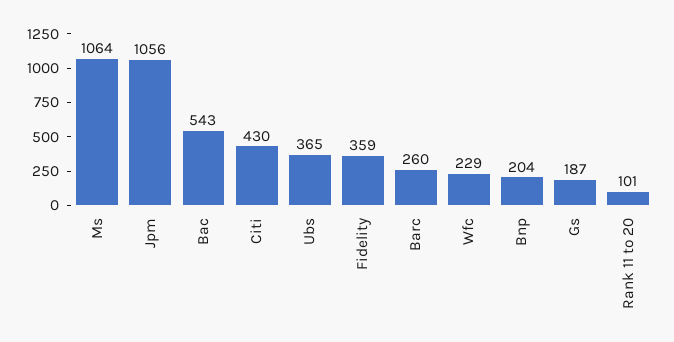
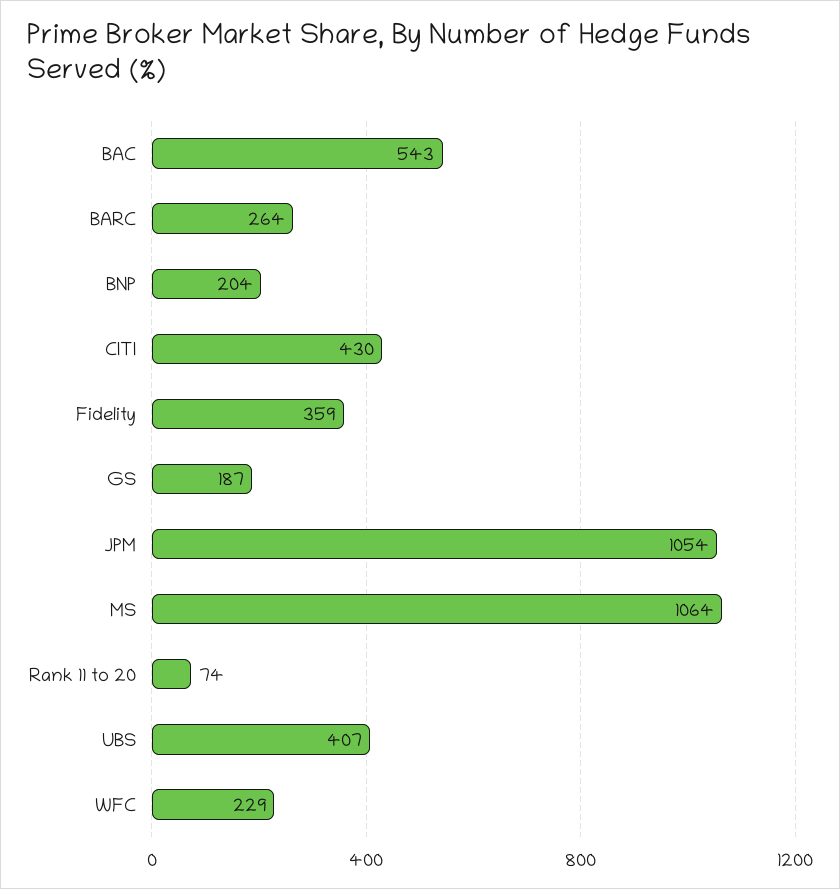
Jpm: 1056 -> 1054
Ubs: 365 -> 407
Barc: 260 -> 264
Rank 11 to 20: 101 -> 74

